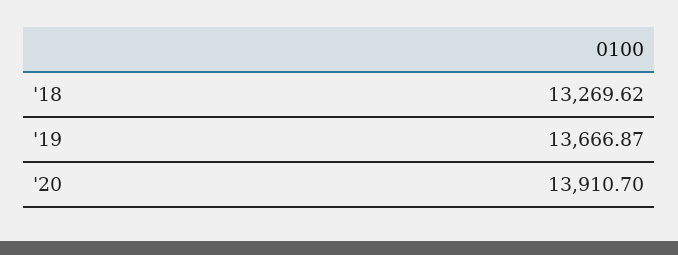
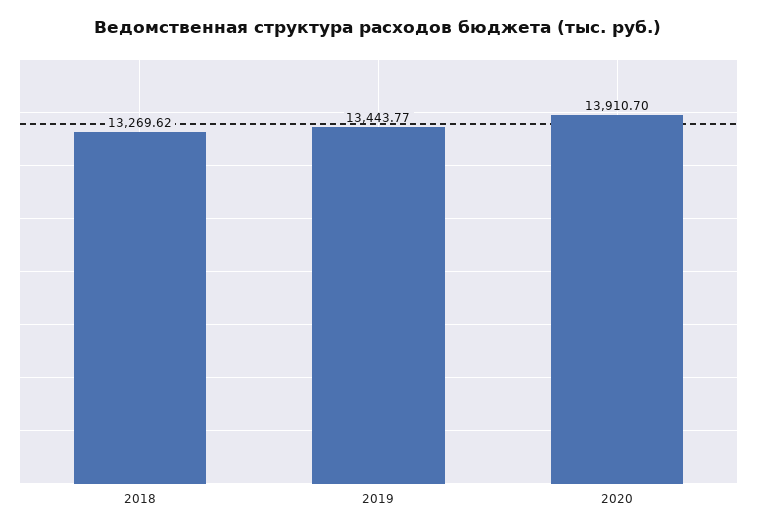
'19: 13666.87 -> 13443.77

